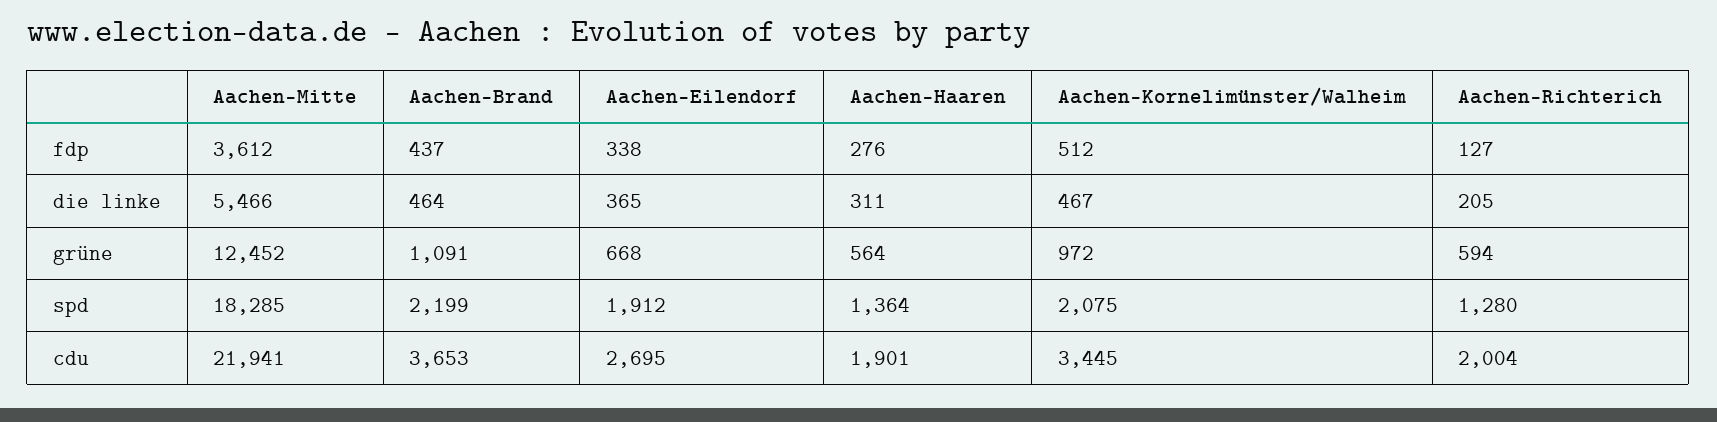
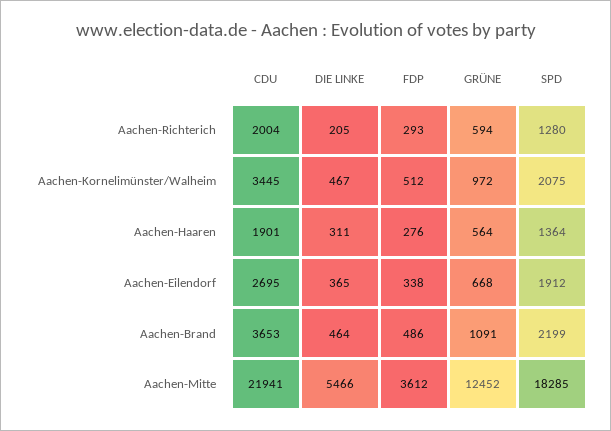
Aachen-Brand, fdp: 437 -> 486
Aachen-Richterich, fdp: 127 -> 293

